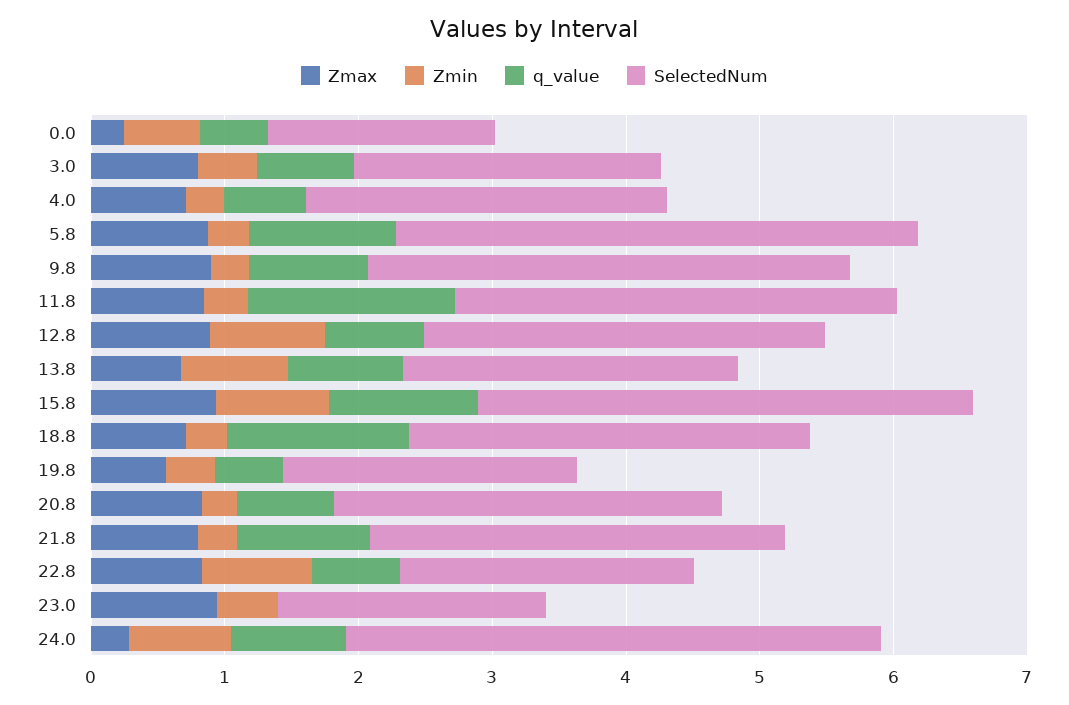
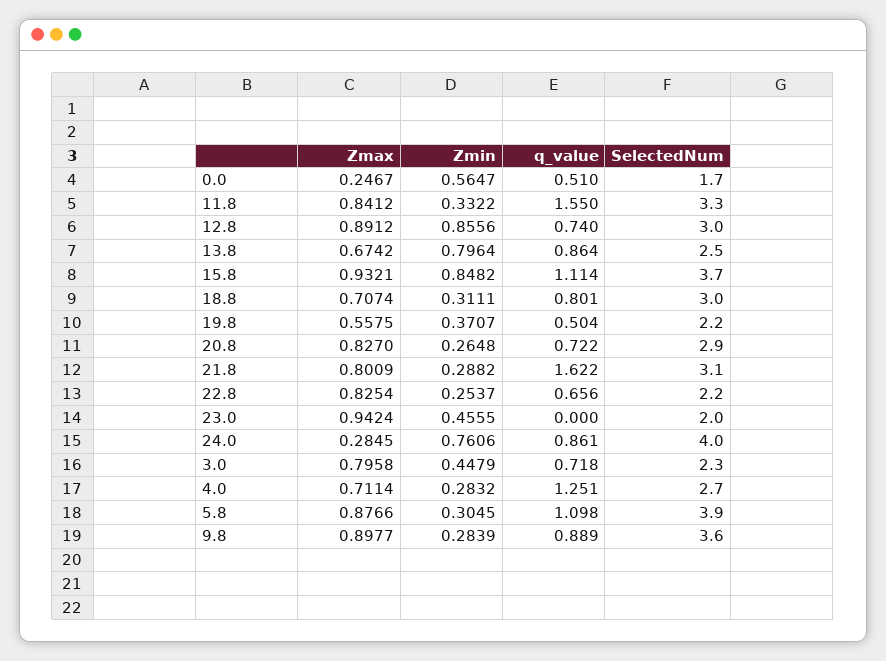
q_value, 4.0: 0.6 -> 1.251
q_value, 18.8: 1.4 -> 0.801
q_value, 21.8: 1 -> 1.622
Zmin, 22.8: 0.8 -> 0.2537

